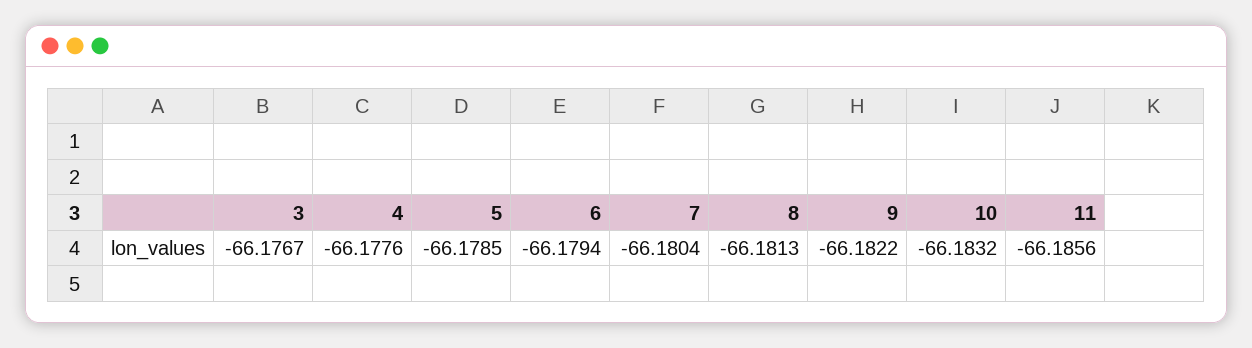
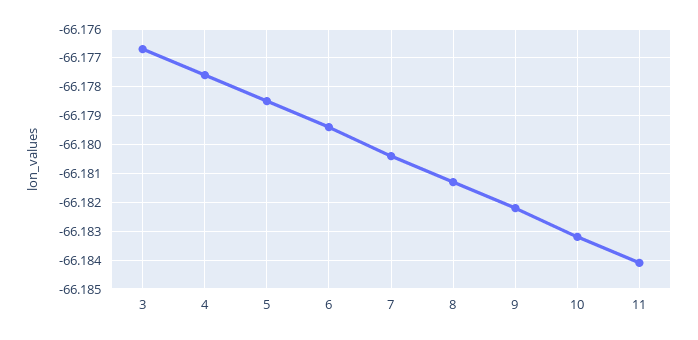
11: -66.1856 -> -66.184

